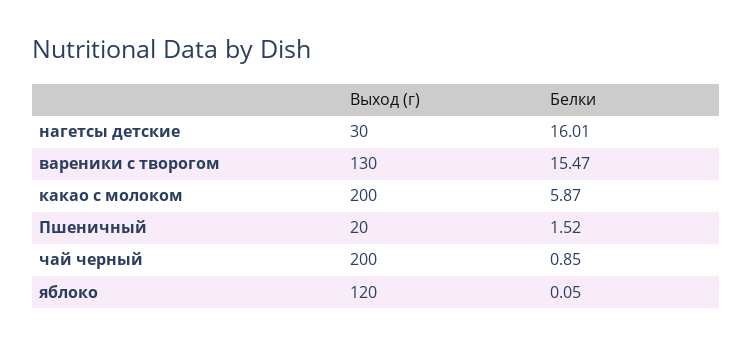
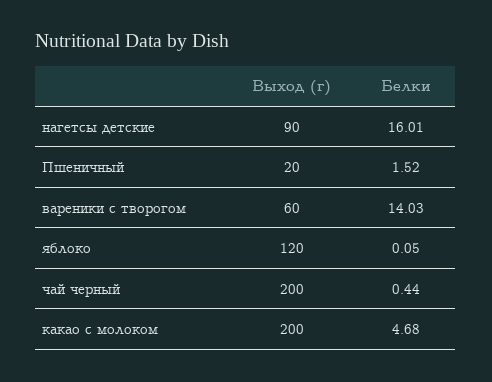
Выход (г), нагетсы детские: 30 -> 90
Выход (г), вареники с творогом: 130 -> 60
Белки, вареники с творогом: 15.47 -> 14.03
Белки, какао с молоком: 5.87 -> 4.68
Белки, чай черный: 0.85 -> 0.44

